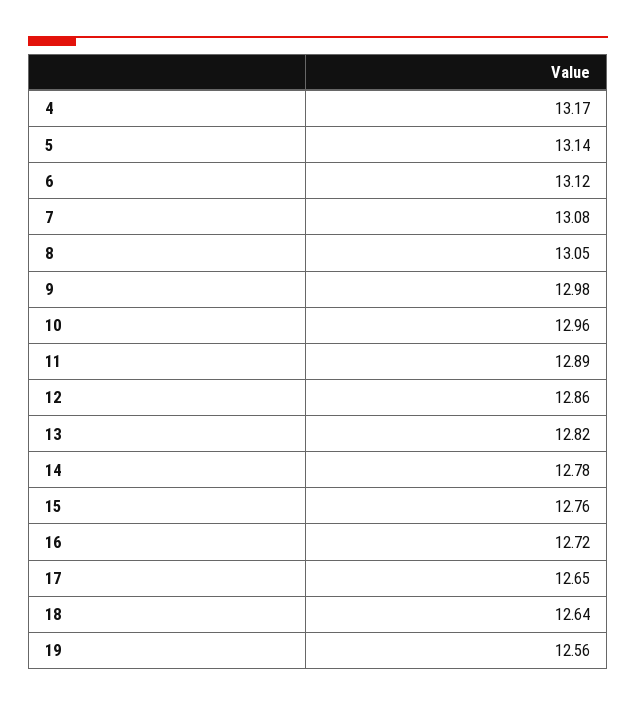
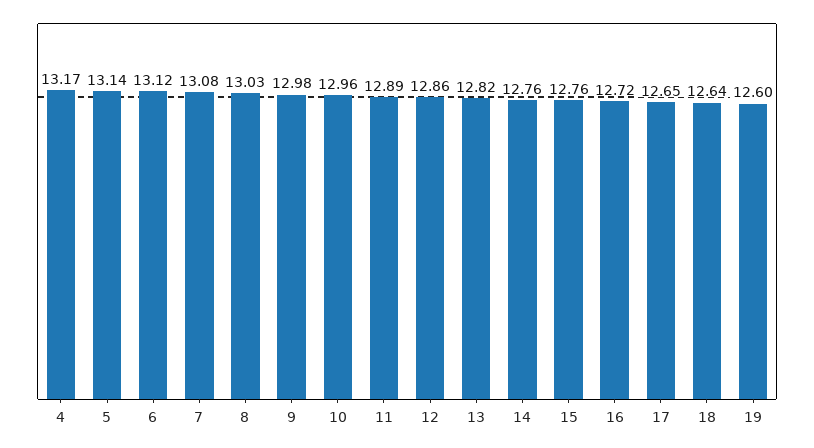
8: 13.05 -> 13.03
14: 12.78 -> 12.76
19: 12.56 -> 12.6

